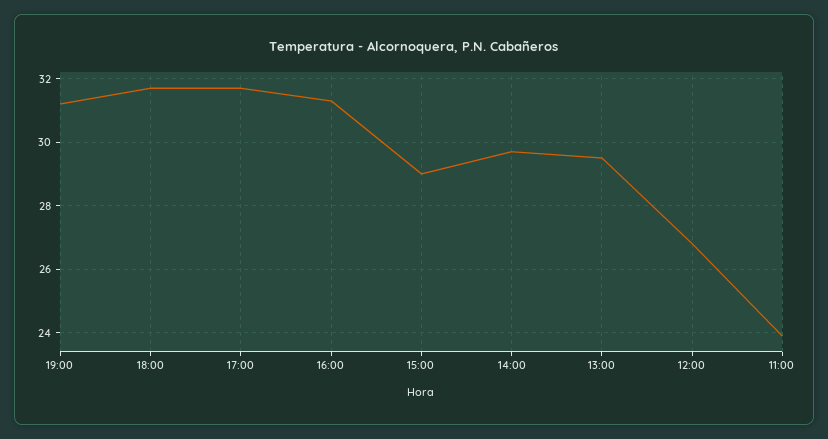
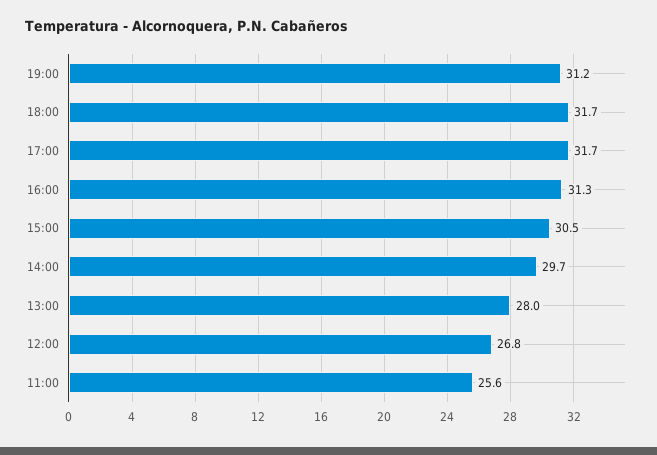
15:00: 29 -> 30.5
13:00: 29.5 -> 28
11:00: 24 -> 25.6

